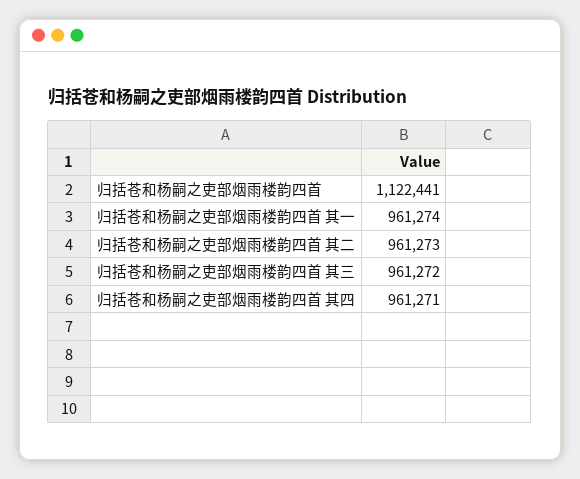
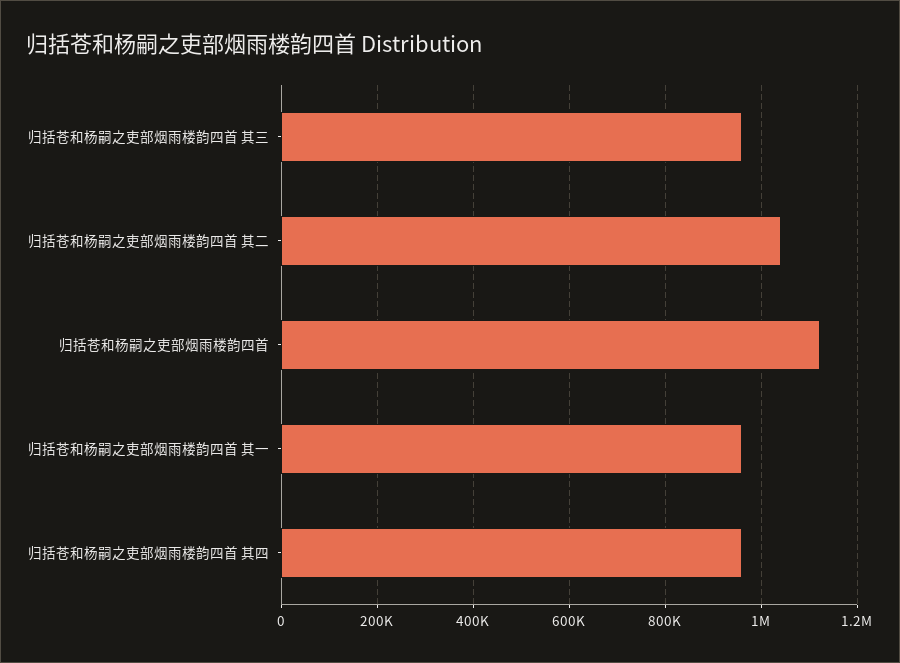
归括苍和杨嗣之吏部烟雨楼韵四首 其二: 961273 -> 1040000

